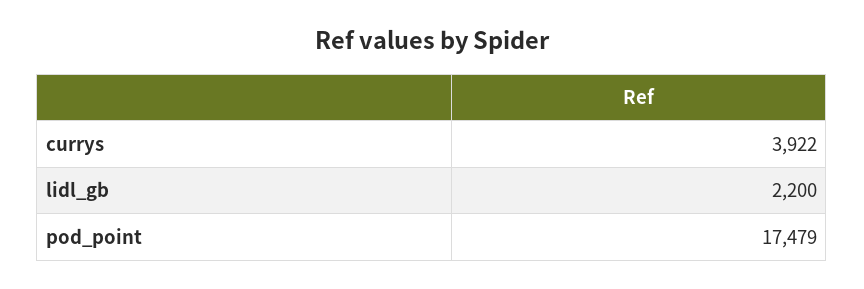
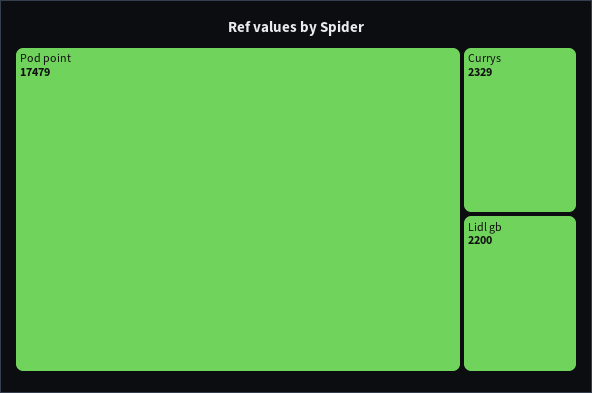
currys: 3922 -> 2329

